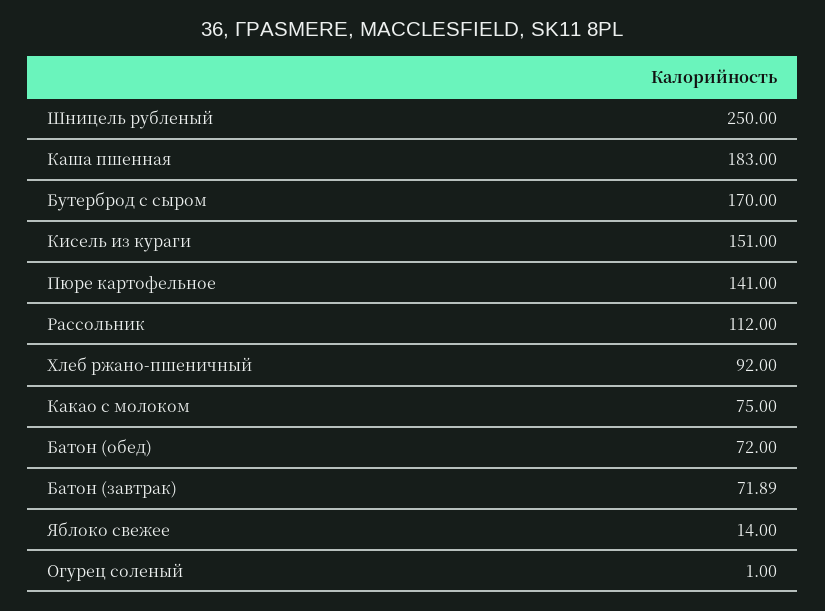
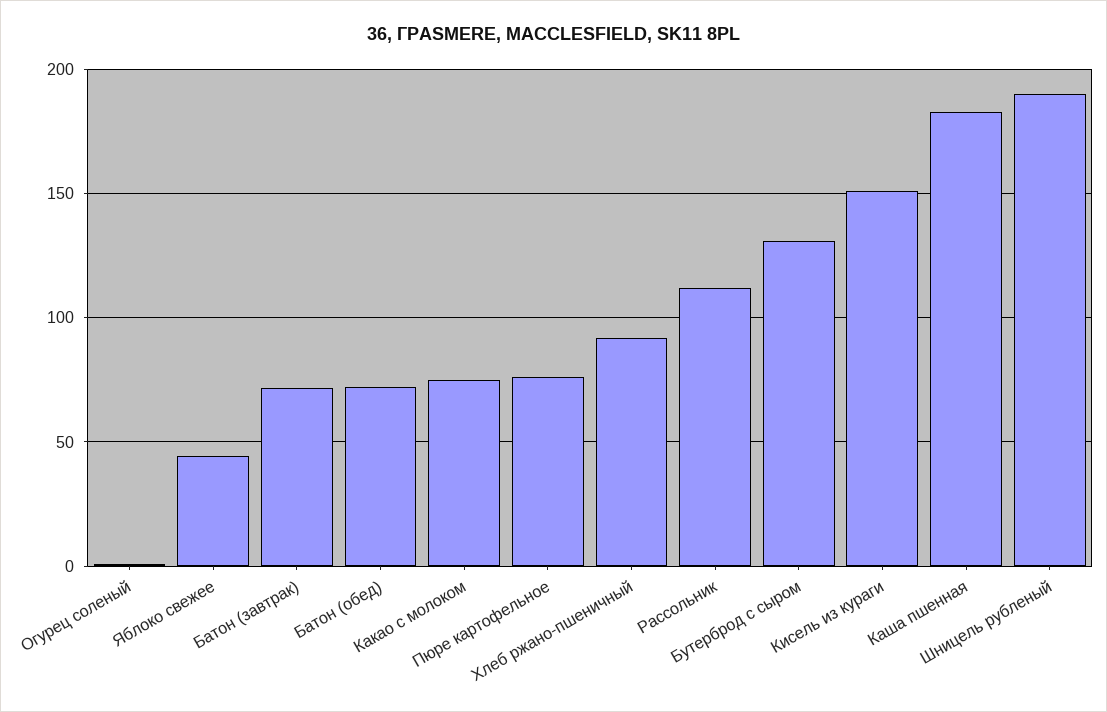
Шницель рубленый: 250 -> 190
Бутерброд с сыром: 170 -> 130
Пюре картофельное: 141 -> 75
Яблоко свежее: 14 -> 45

